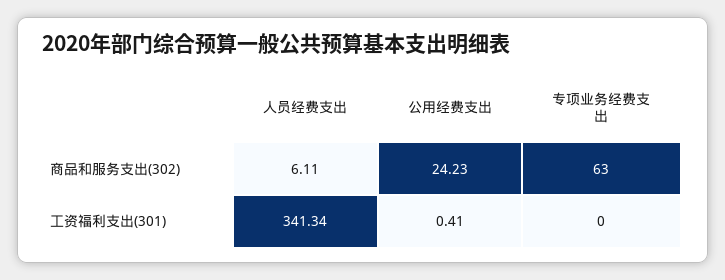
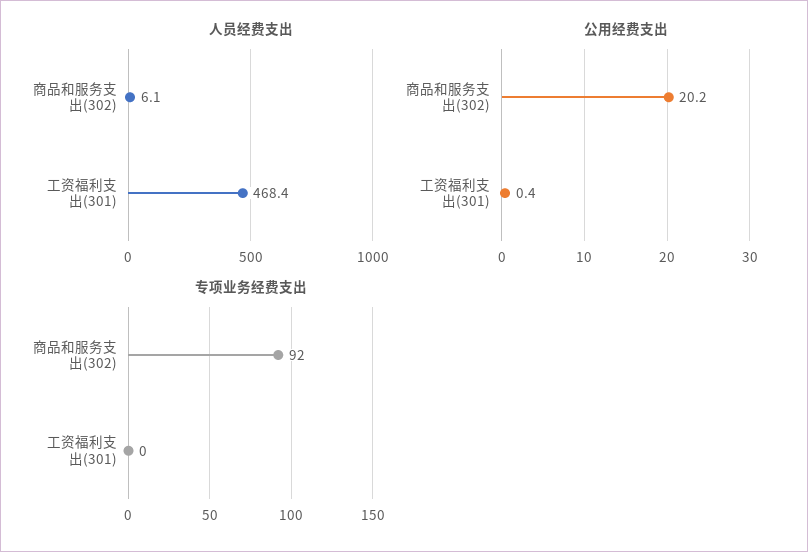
公用经费支出, 商品和服务支出(302): 24.23 -> 20.2
专项业务经费支出, 商品和服务支出(302): 63 -> 92
人员经费支出, 工资福利支出(301): 341.34 -> 468.4

